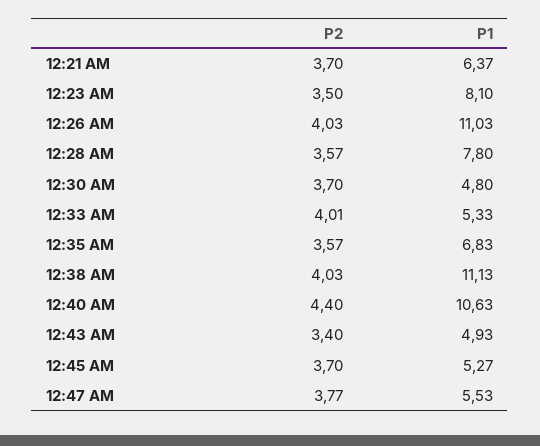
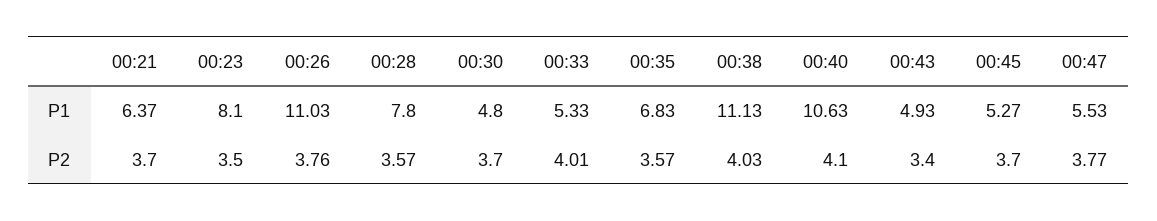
P2, 12:26 AM: 4.03 -> 3.76
P2, 12:40 AM: 4.4 -> 4.1

